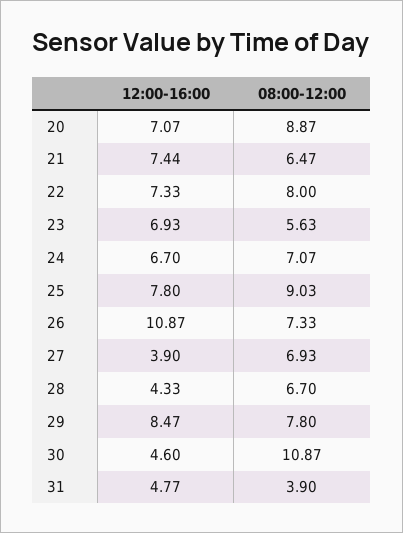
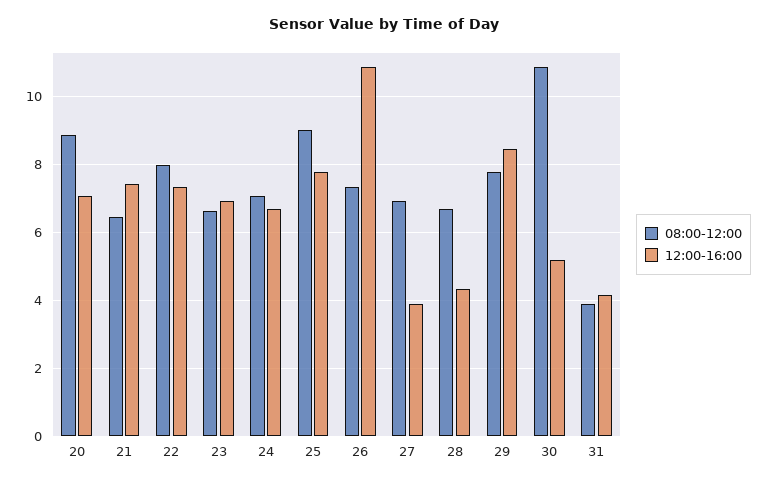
08:00-12:00, 23: 5.63 -> 6.6
12:00-16:00, 30: 4.6 -> 5.2
12:00-16:00, 31: 4.77 -> 4.2

